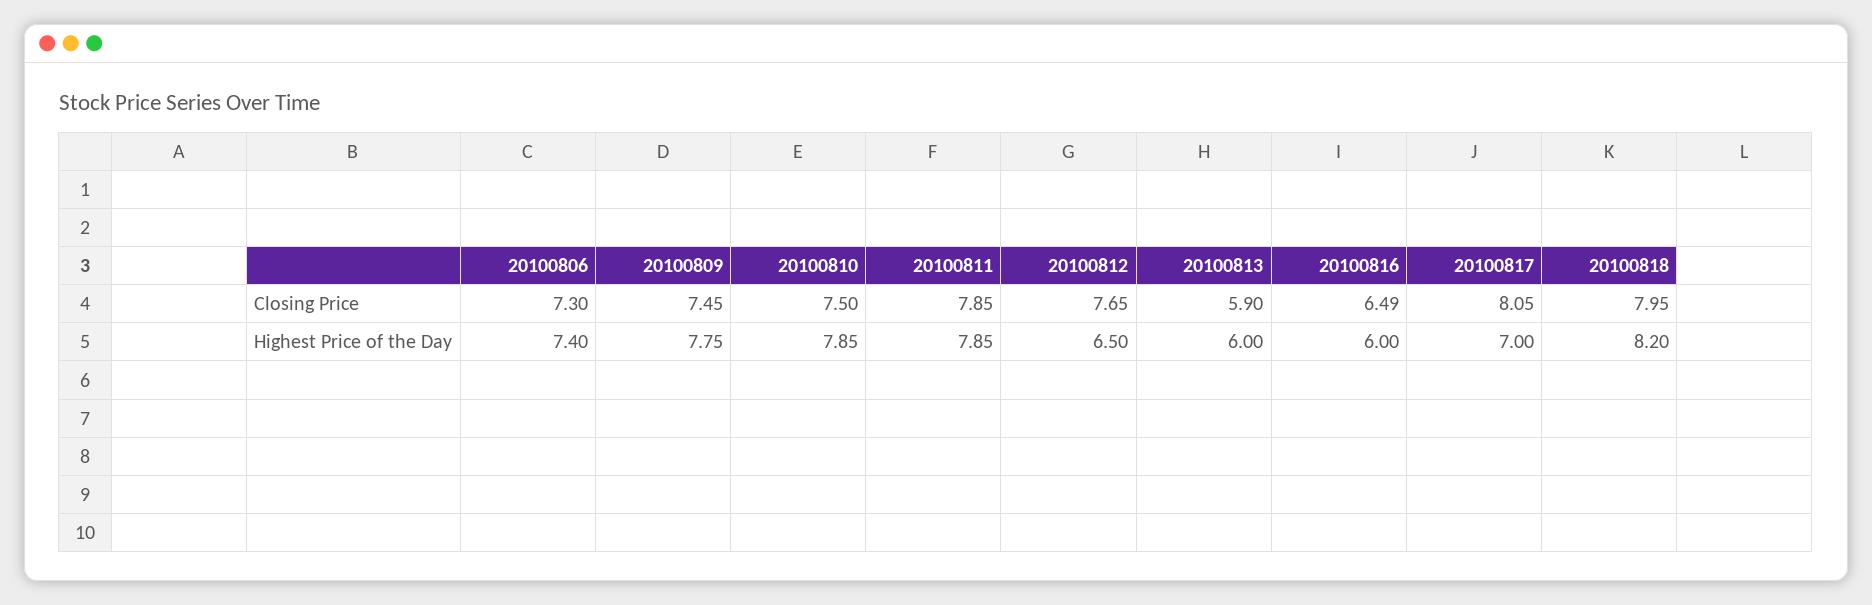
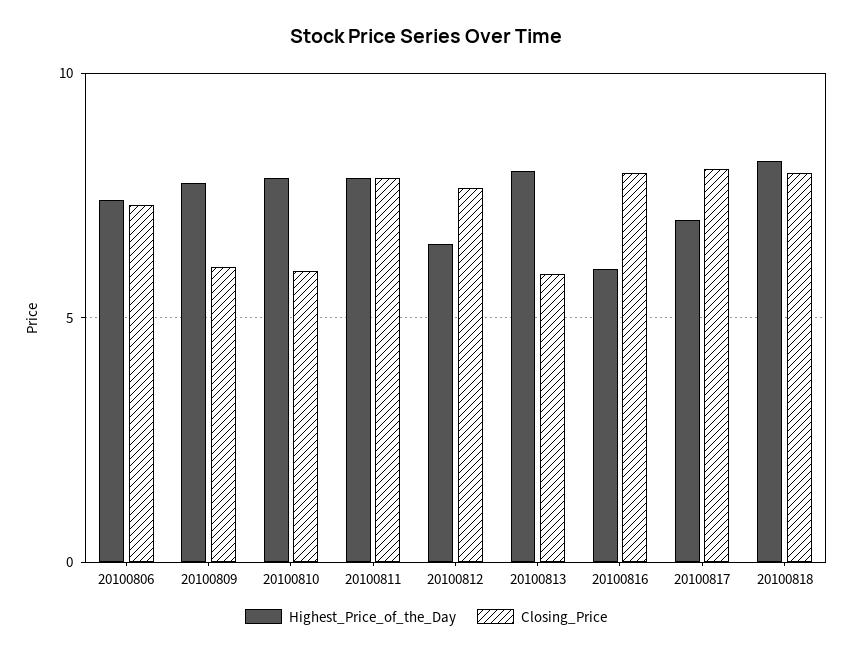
Closing Price, 20100809: 7.45 -> 6
Closing Price, 20100810: 7.5 -> 6
Closing Price, 20100816: 6.49 -> 8
Highest Price of the Day, 20100813: 6 -> 8

